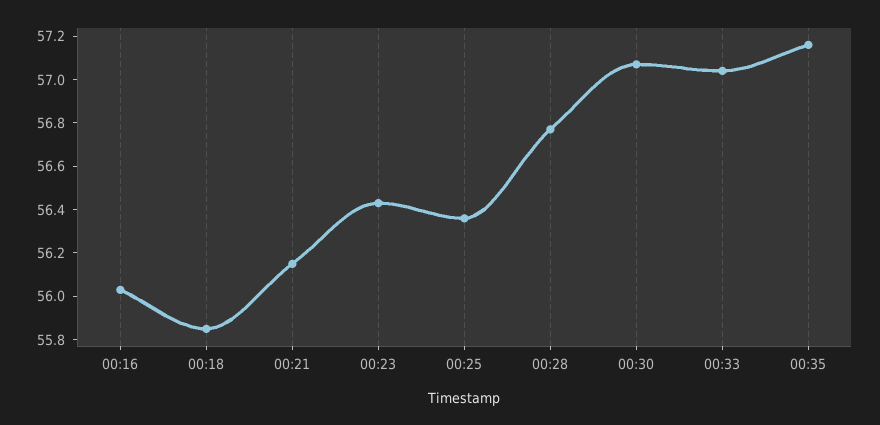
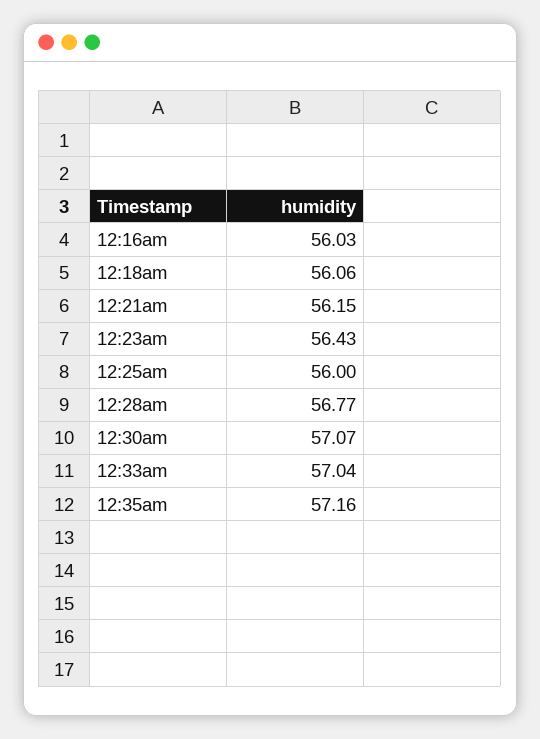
00:18: 55.85 -> 56.06
00:25: 56.35 -> 56

